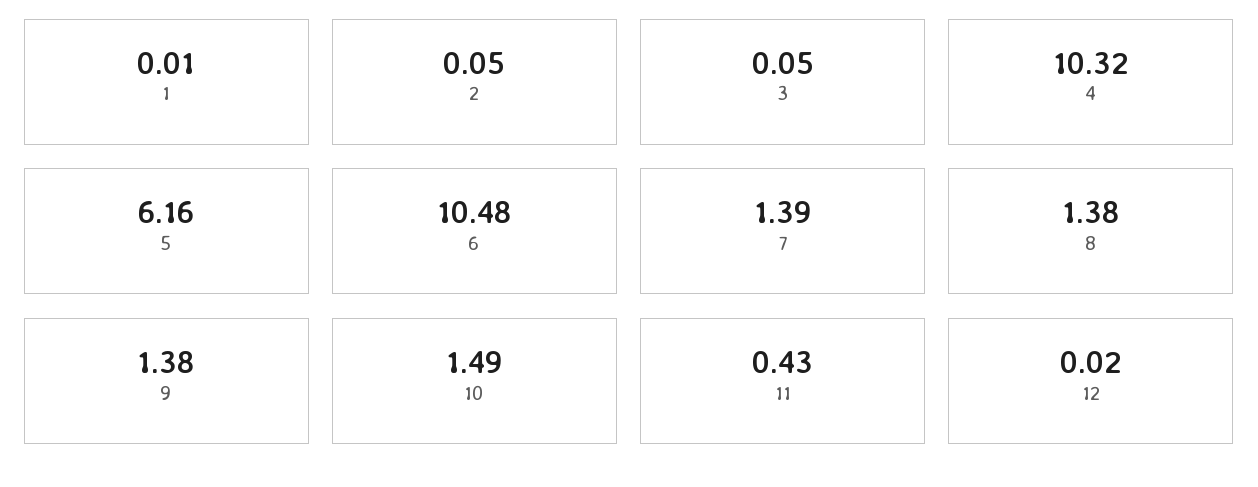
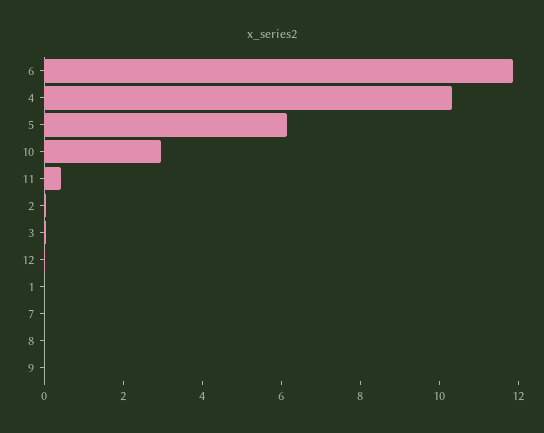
6: 10.48 -> 12
7: 1.39 -> 0
8: 1.38 -> 0
9: 1.38 -> 0
10: 1.49 -> 3

